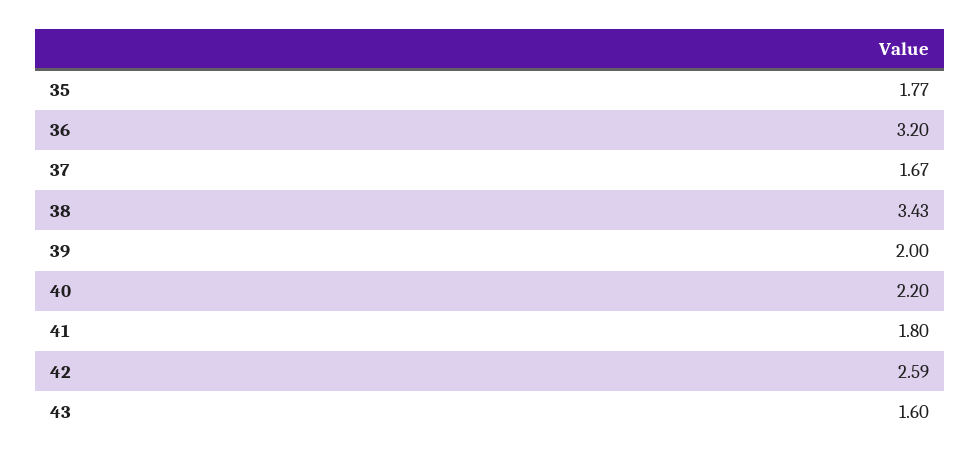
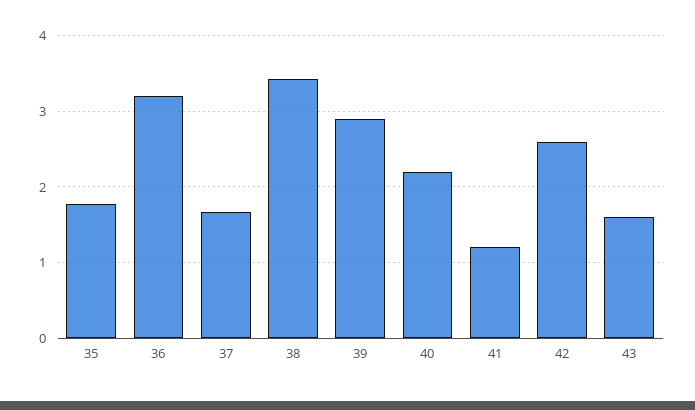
39: 2 -> 2.9
41: 1.8 -> 1.2

